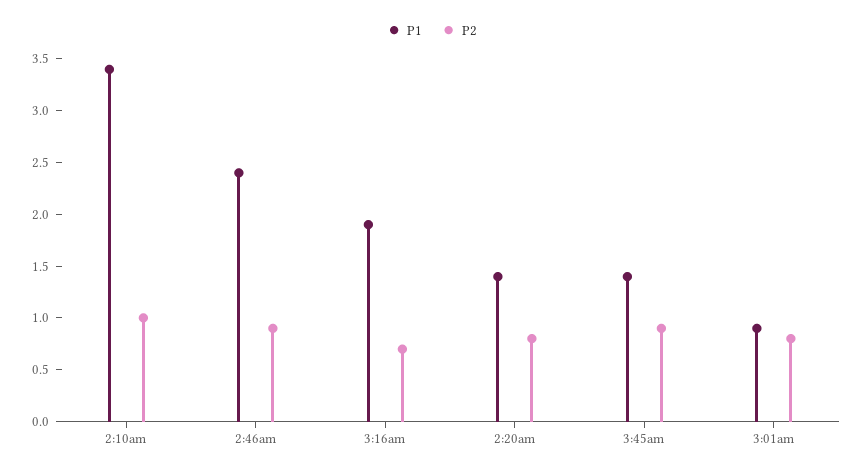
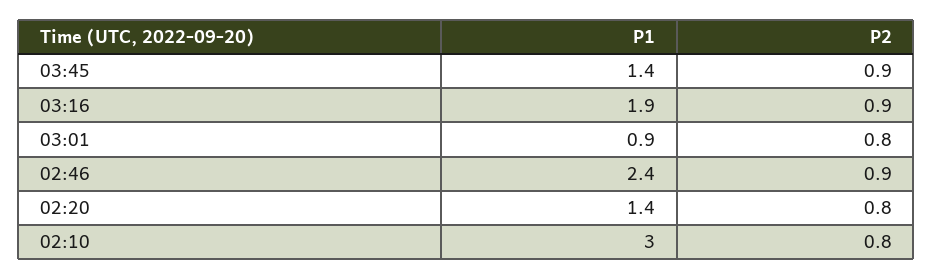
P1, 2:10am: 3.4 -> 3
P2, 2:10am: 1 -> 0.8
P2, 3:16am: 0.7 -> 0.9

